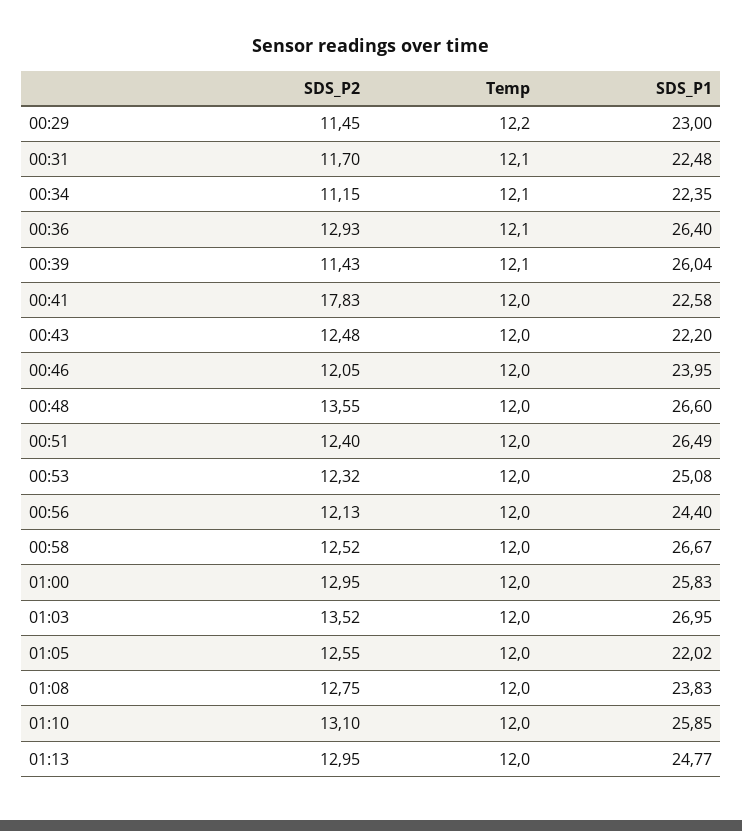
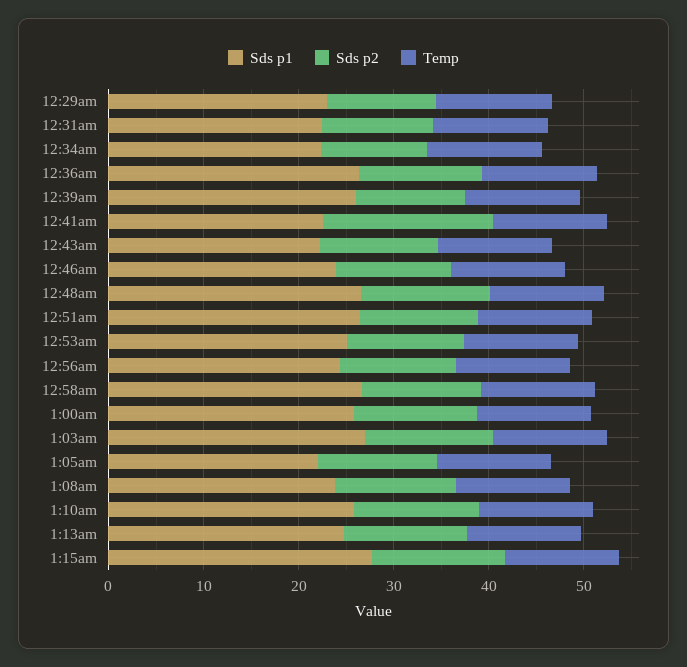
SDS_P1, 1:15am: none -> 28
SDS_P2, 1:15am: none -> 14
Temp, 1:15am: none -> 12

